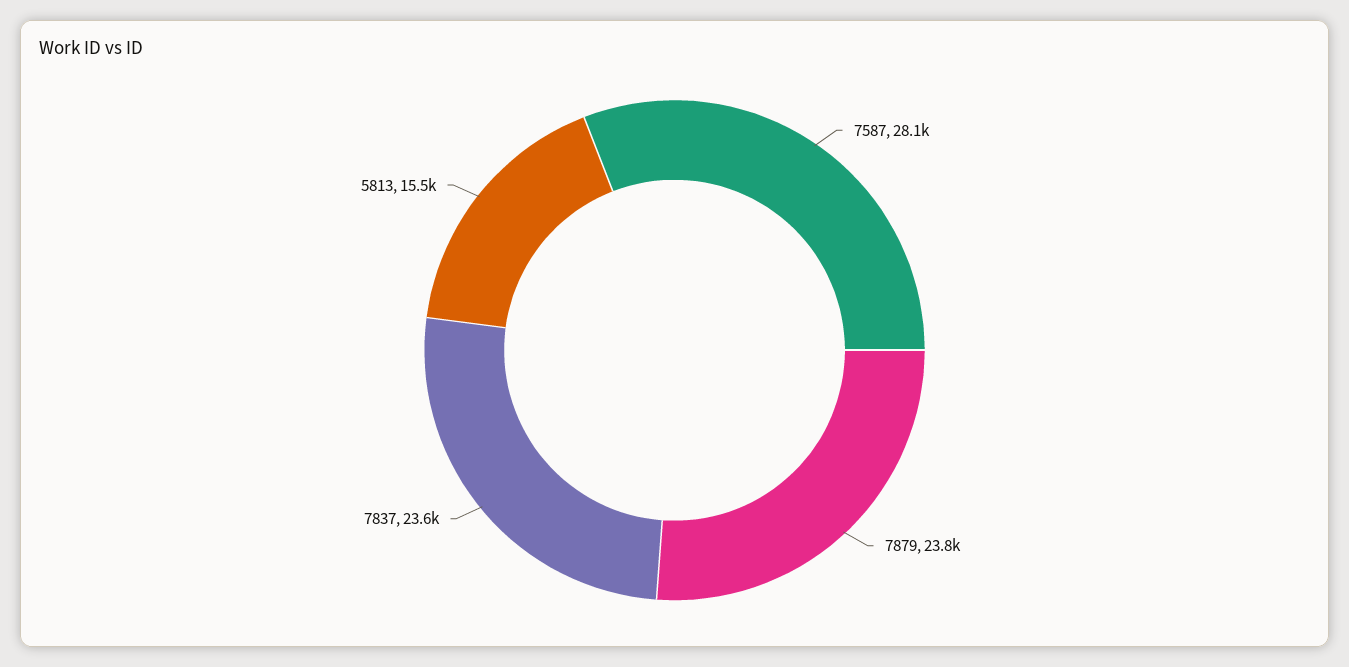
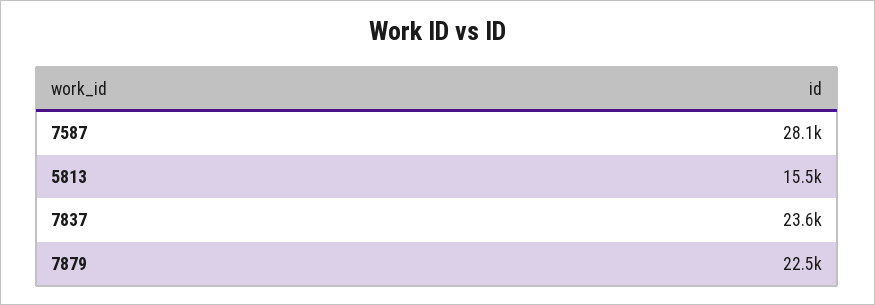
7879: 23800 -> 22500

